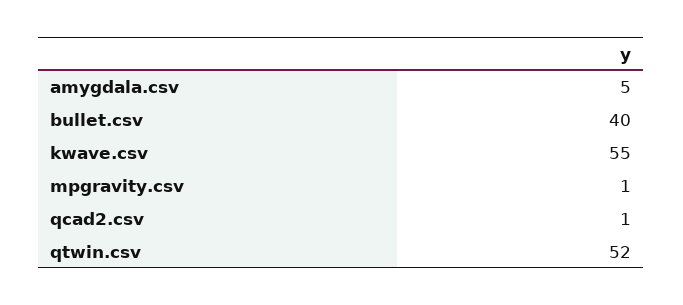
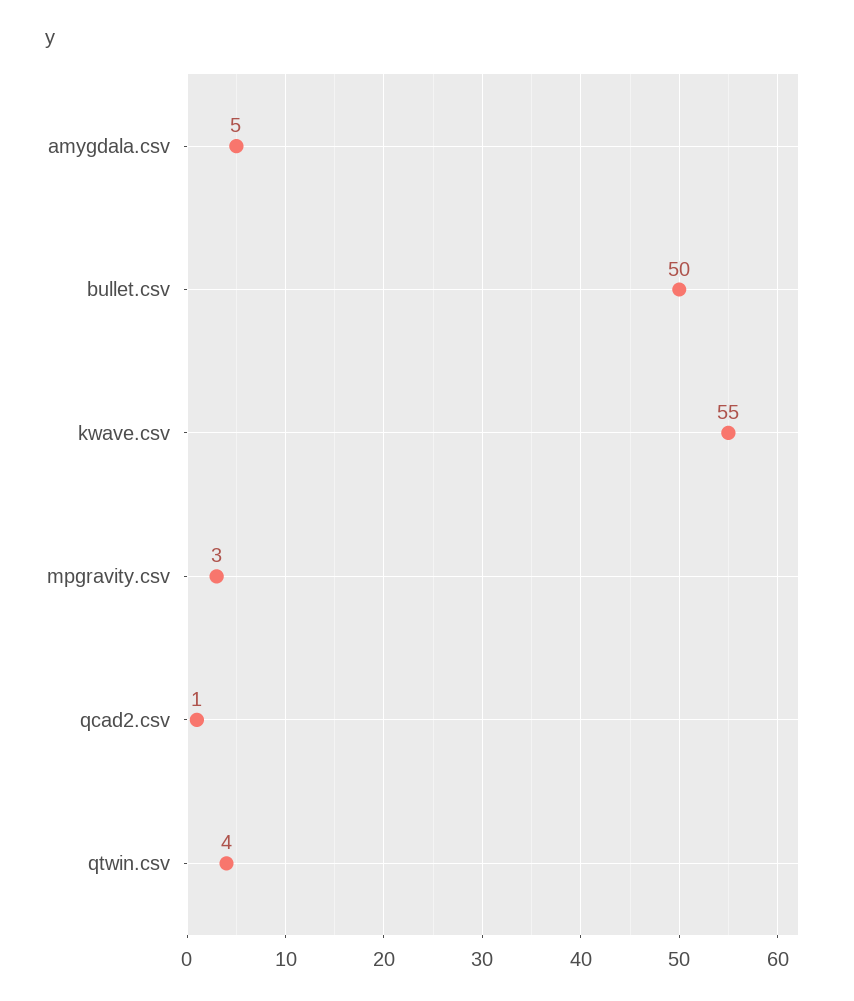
bullet.csv: 40 -> 50
mpgravity.csv: 1 -> 3
qtwin.csv: 52 -> 4

